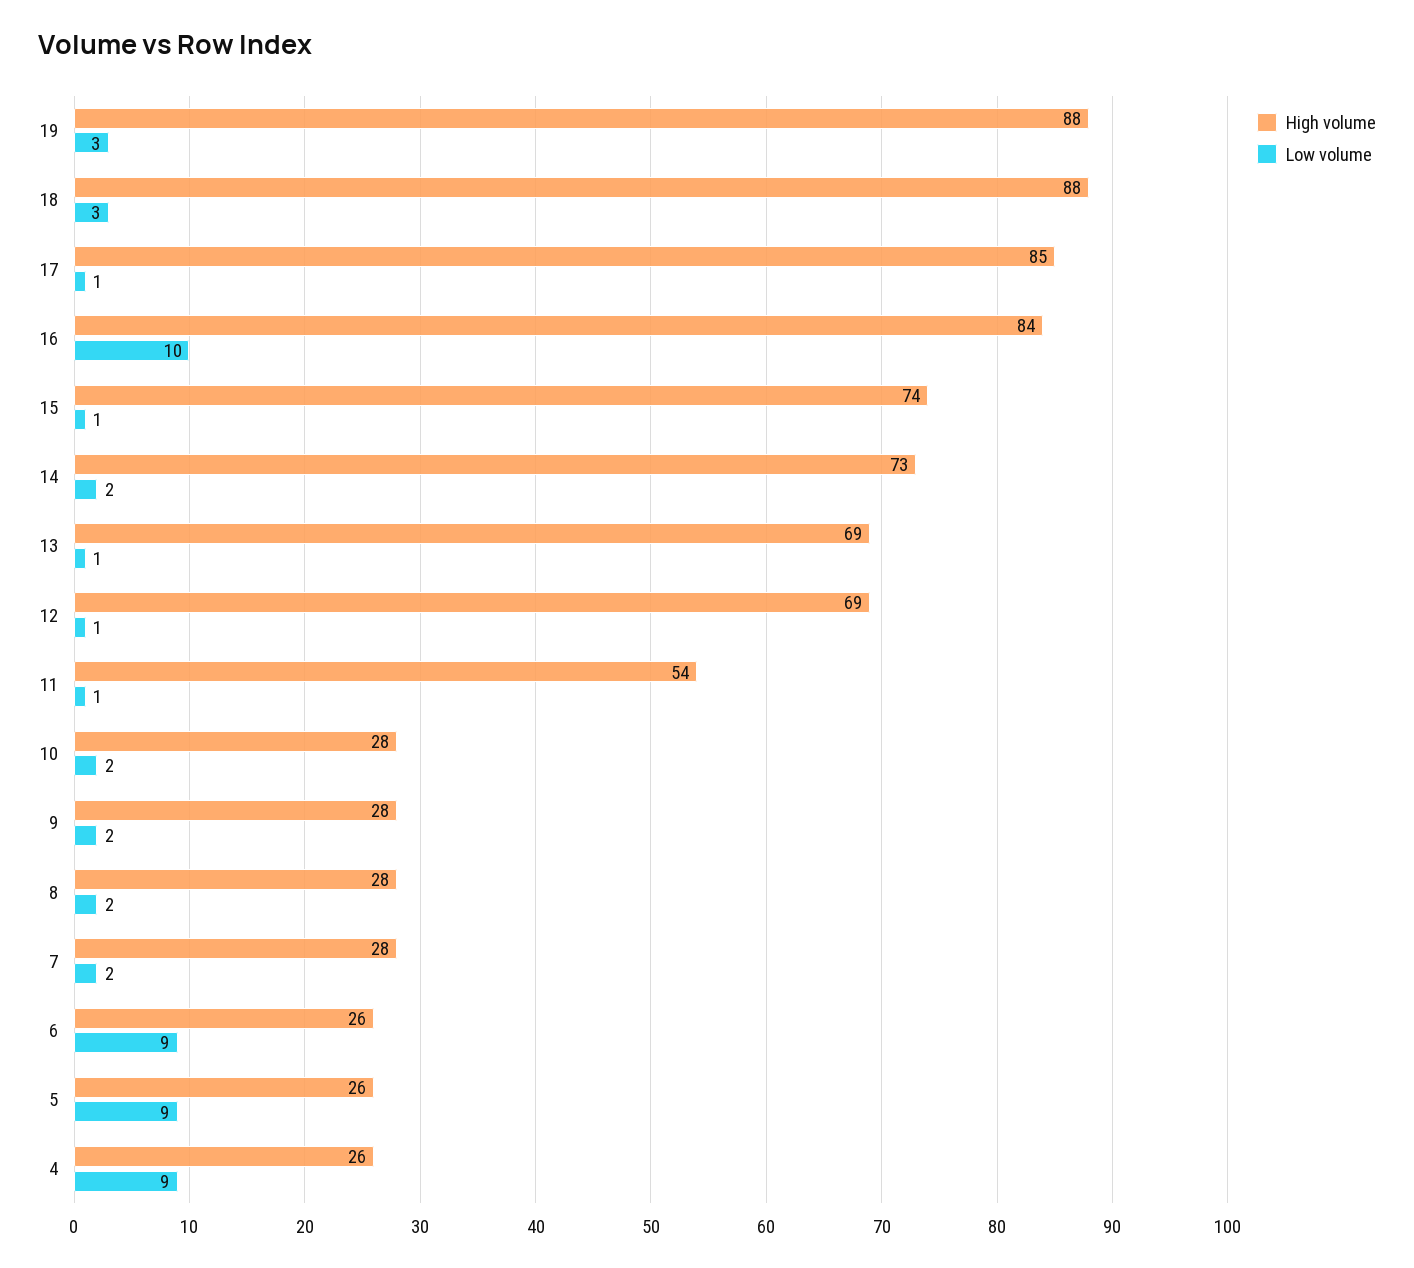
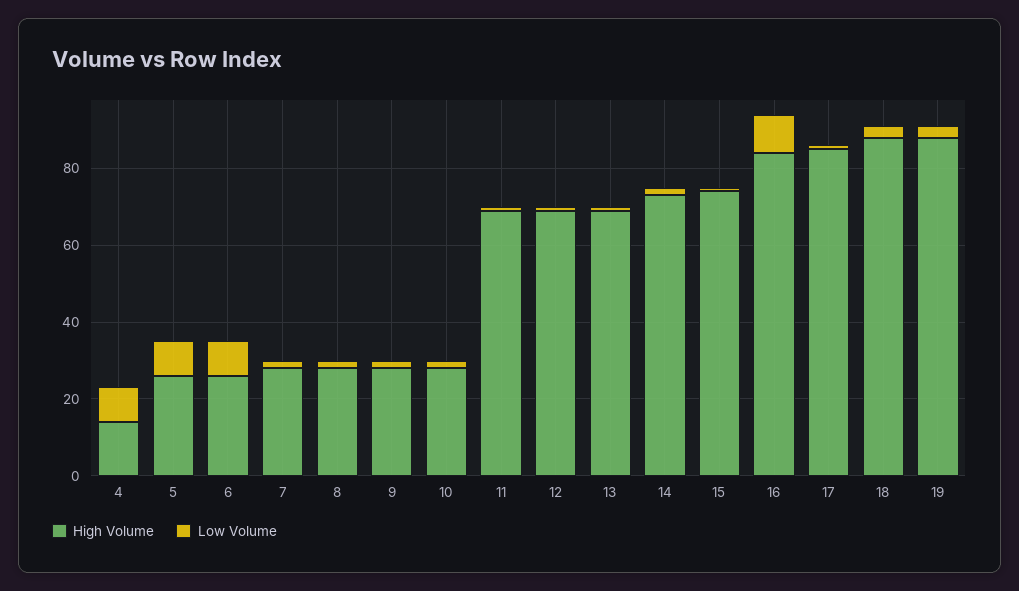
High volume, 11: 54 -> 70
High volume, 4: 26 -> 15

